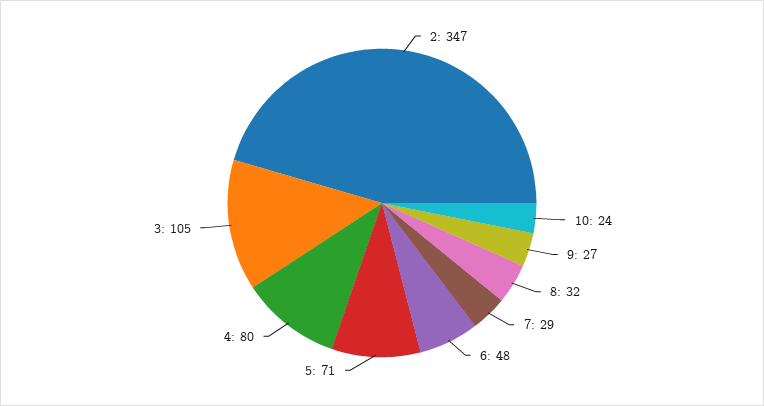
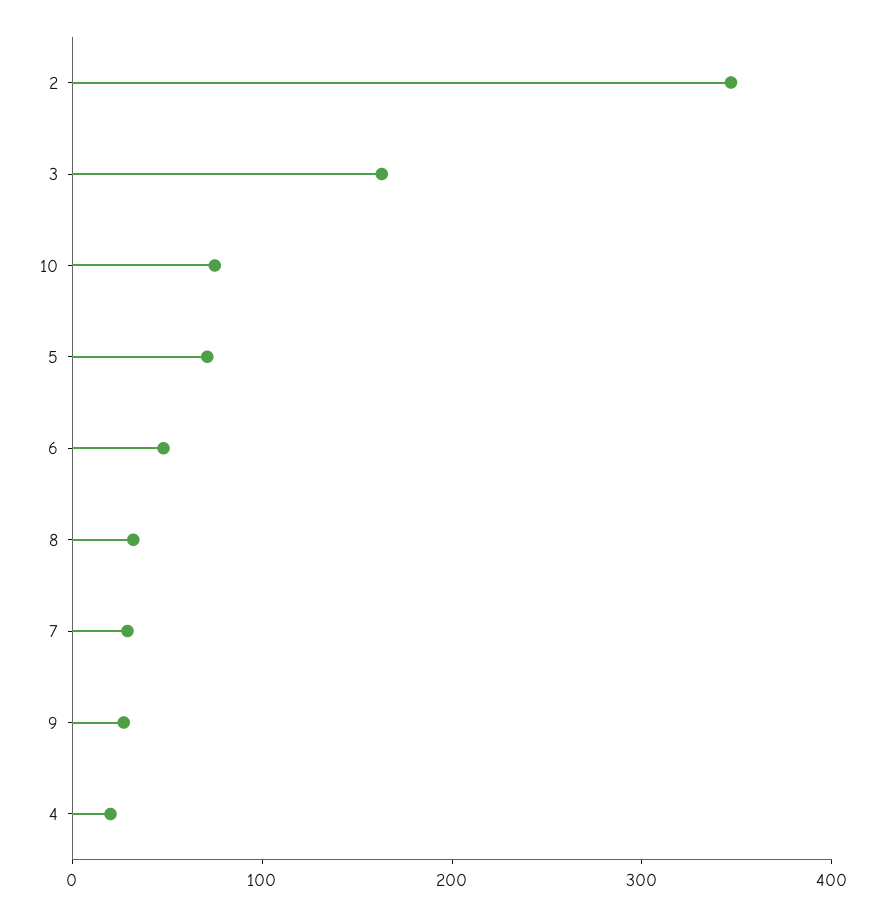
10: 24 -> 80
4: 80 -> 20
3: 105 -> 160

